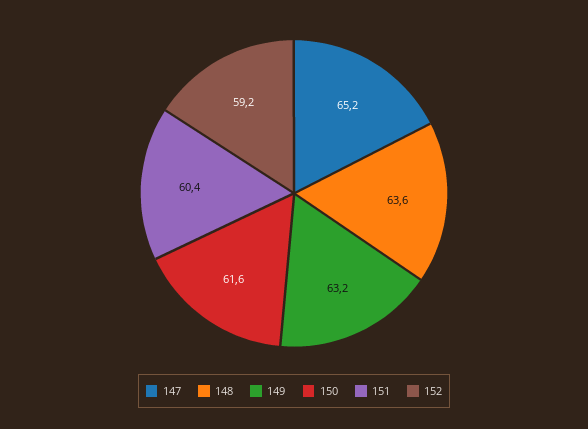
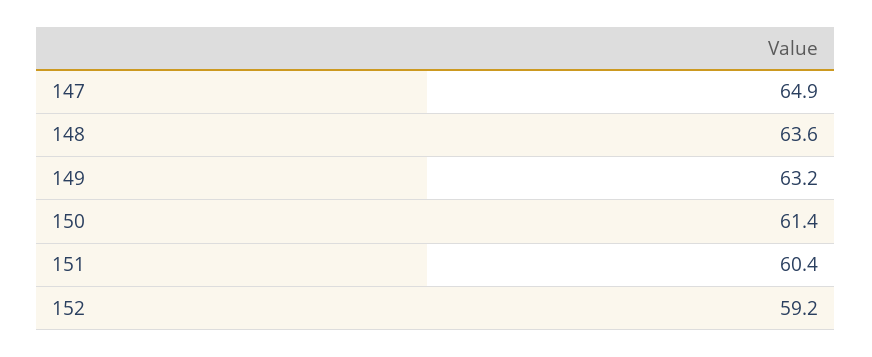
147: 65.2 -> 64.9
150: 61.6 -> 61.4

